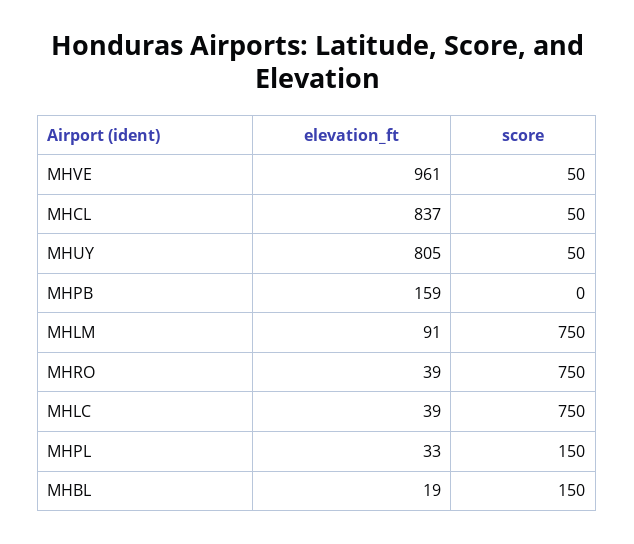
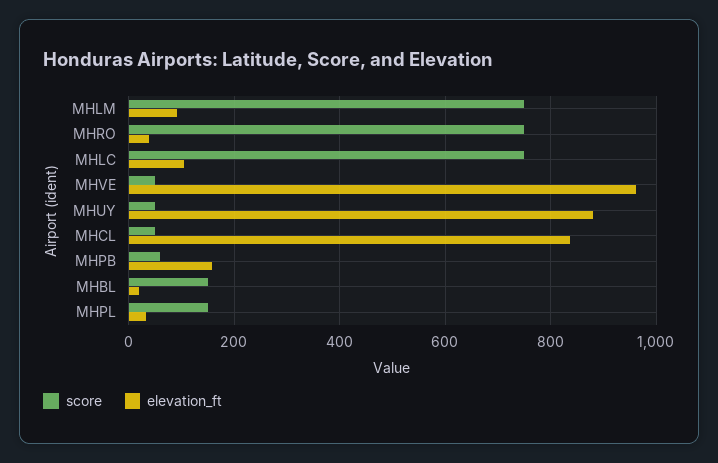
elevation_ft, MHUY: 805 -> 880
score, MHPB: 0 -> 60
elevation_ft, MHLC: 39 -> 100

